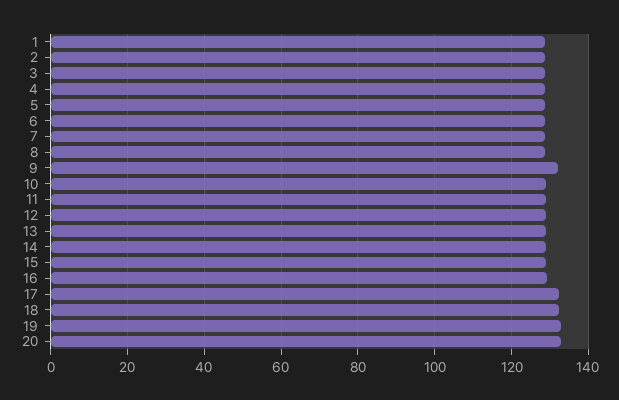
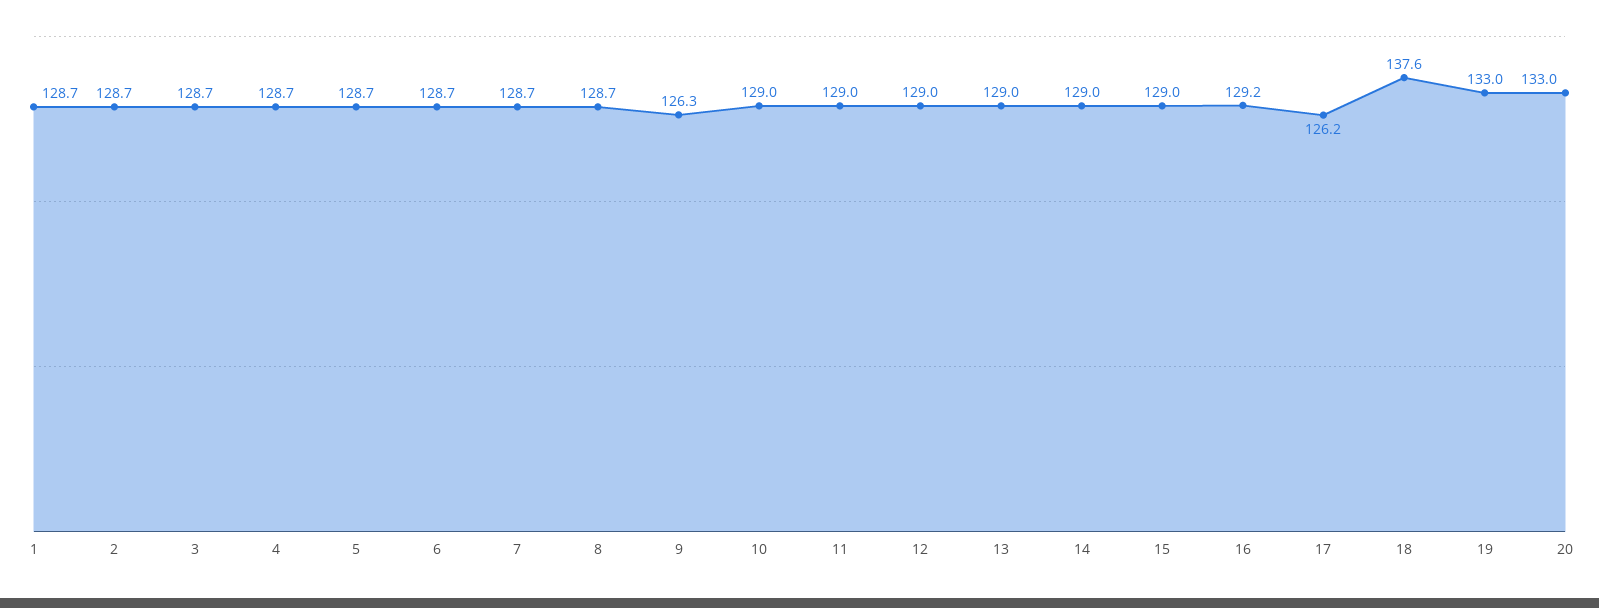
9: 132 -> 126.3
17: 132 -> 126.2
18: 132 -> 137.6

